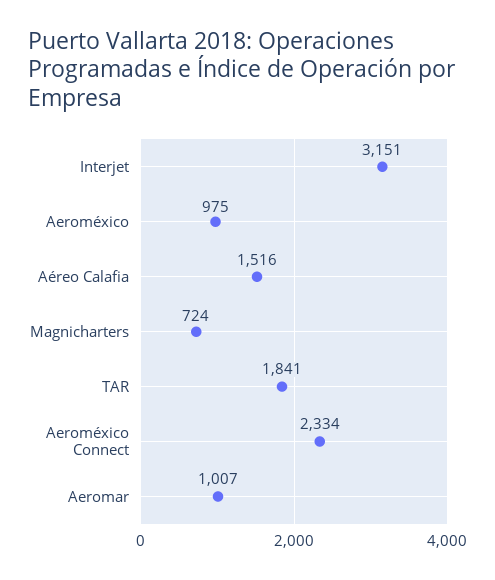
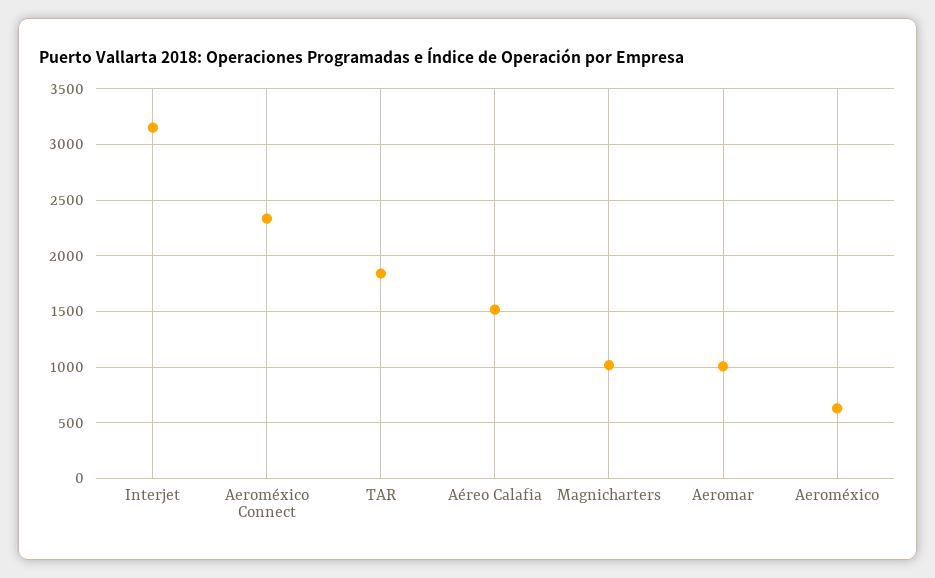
Aeroméxico: 975 -> 600
Magnicharters: 724 -> 1000

